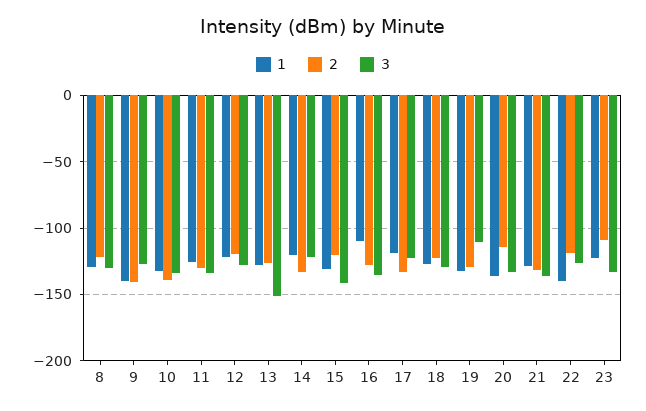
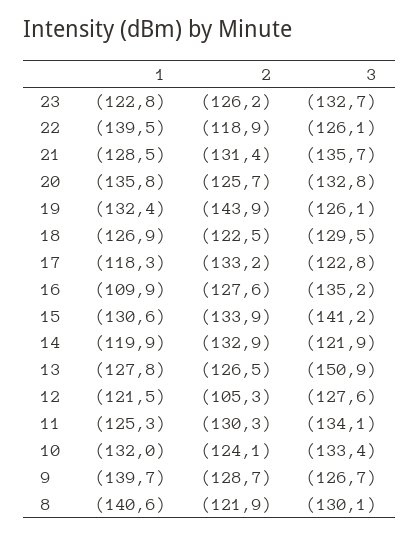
1, 8: -130 -> -140.6
2, 9: -140 -> -128.7
2, 10: -140 -> -124.1
2, 12: -120 -> -105.3
2, 15: -120 -> -133.9
2, 19: -130 -> -143.9
3, 19: -110 -> -126.1
2, 20: -115 -> -125.7
2, 23: -110 -> -126.2

